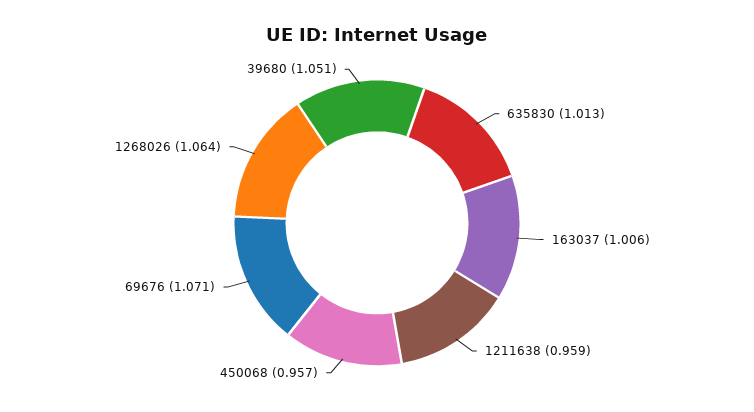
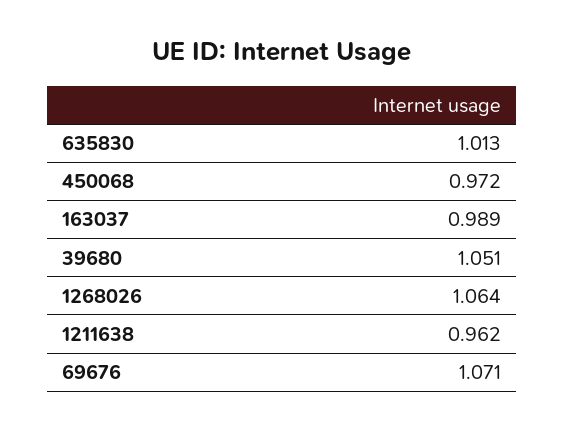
163037: 1.006 -> 0.989
1211638: 0.959 -> 0.962
450068: 0.957 -> 0.972

